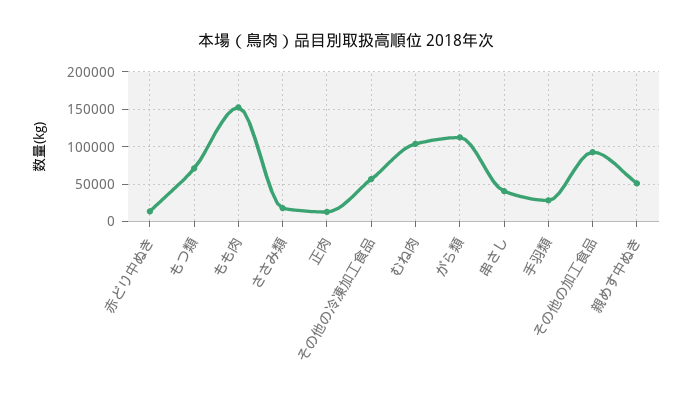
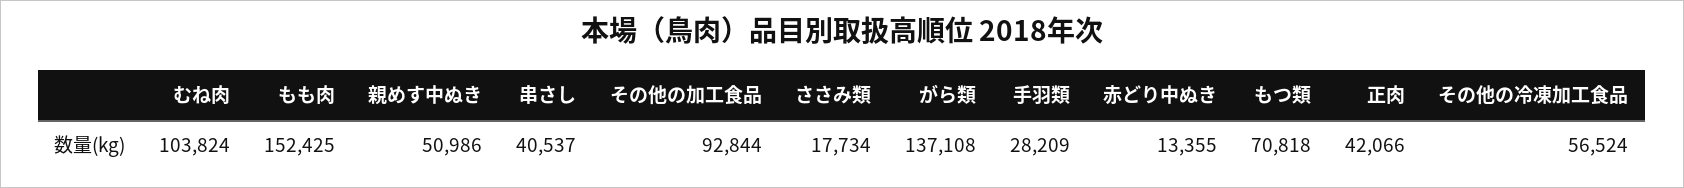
正肉: 10000 -> 42066
がら類: 110000 -> 137108

